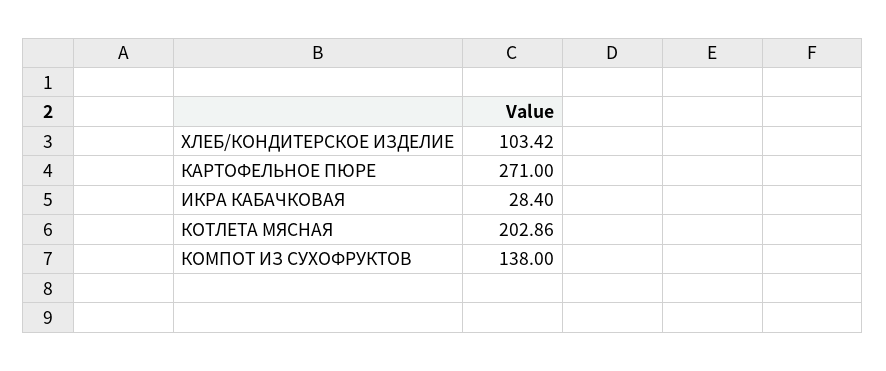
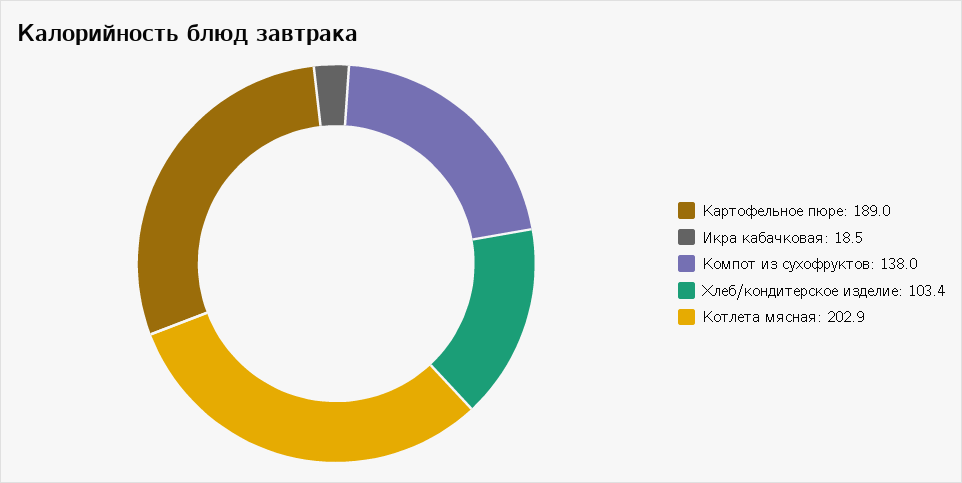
КАРТОФЕЛЬНОЕ ПЮРЕ: 271 -> 189
ИКРА КАБАЧКОВАЯ: 28.4 -> 18.5

